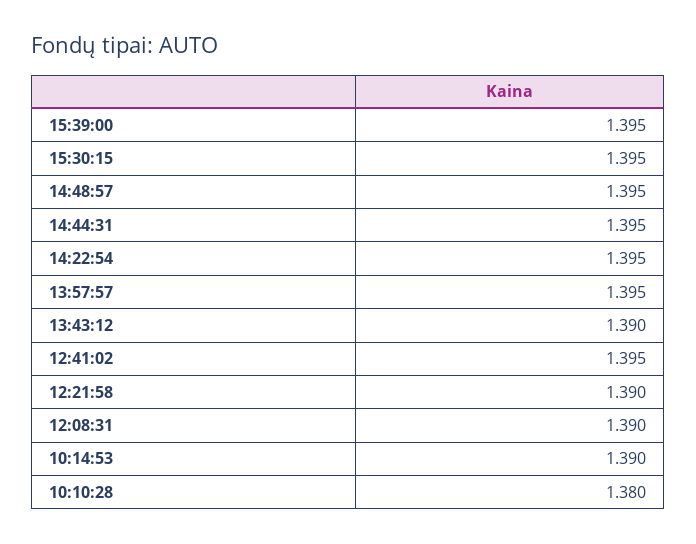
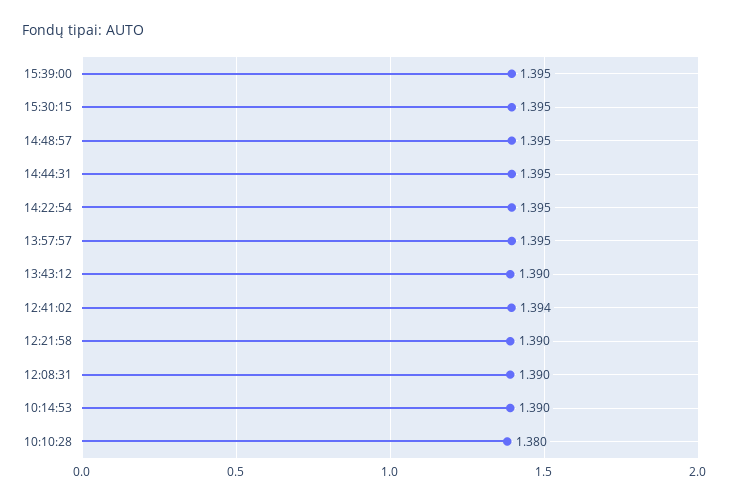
12:41:02: 1.395 -> 1.394

